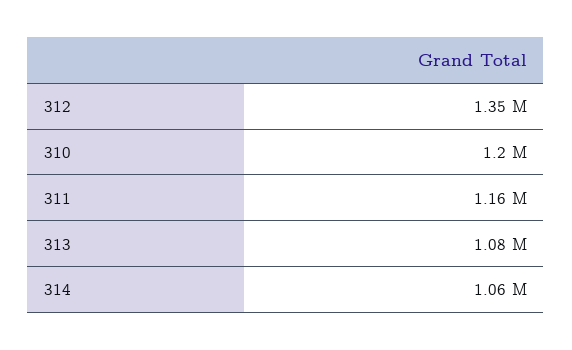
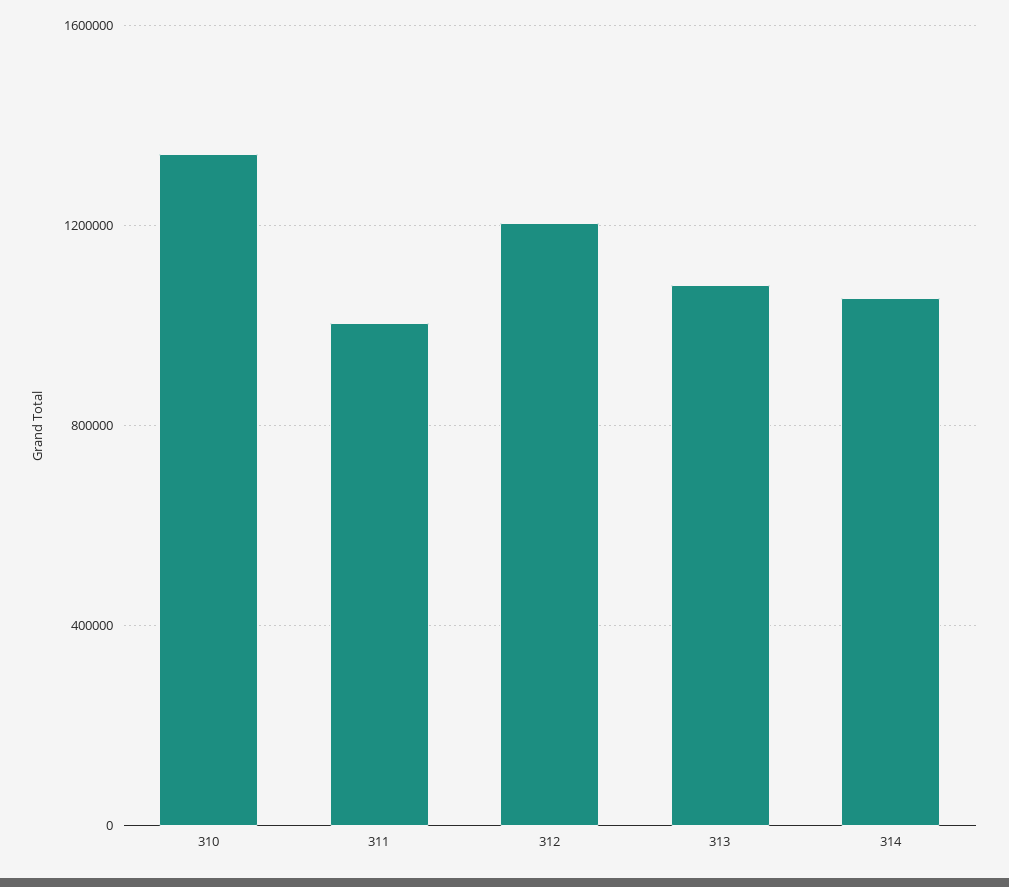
312: 1350000 -> 1200000
310: 1200000 -> 1350000
311: 1160000 -> 1000000

